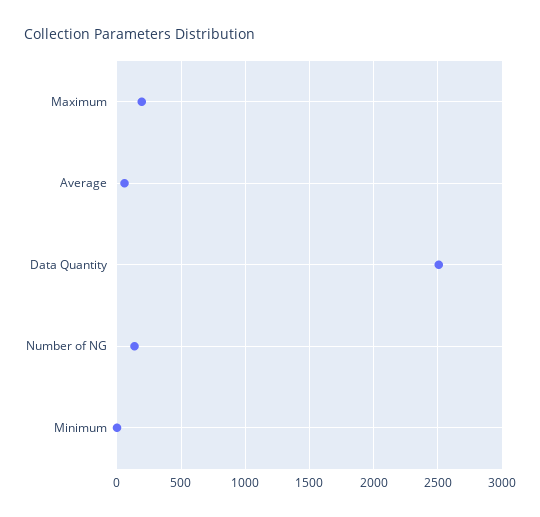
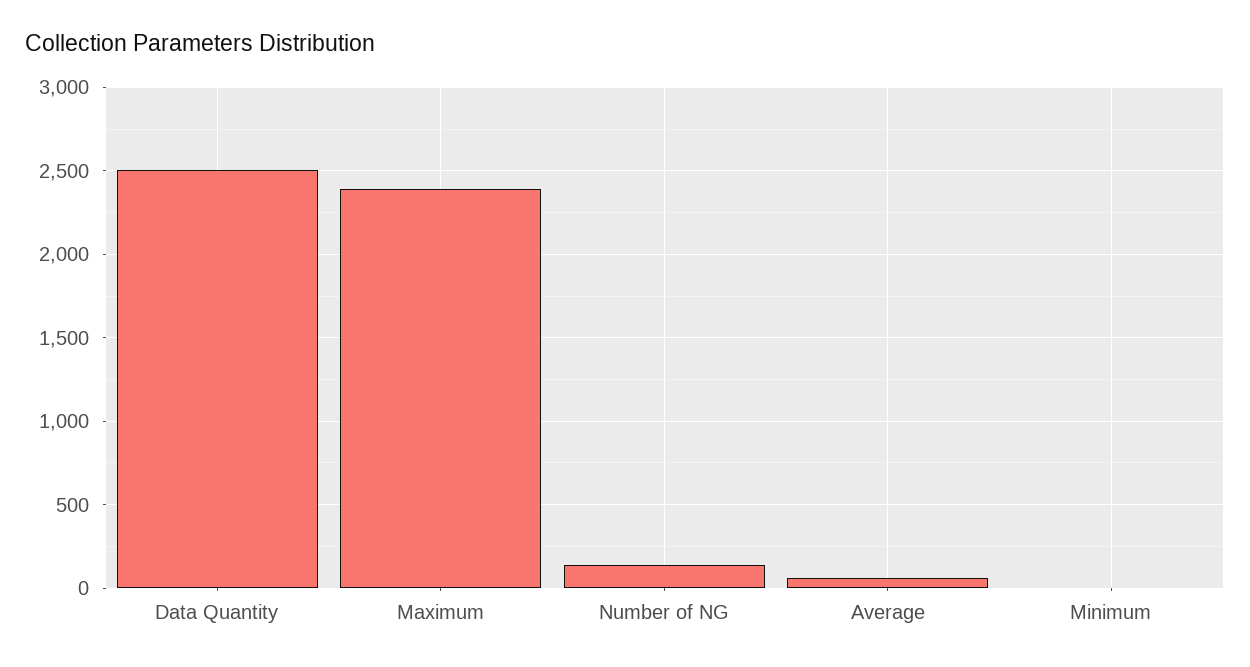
Maximum: 200 -> 2400

